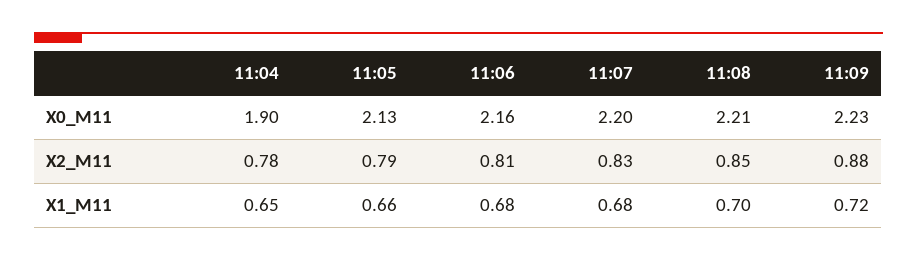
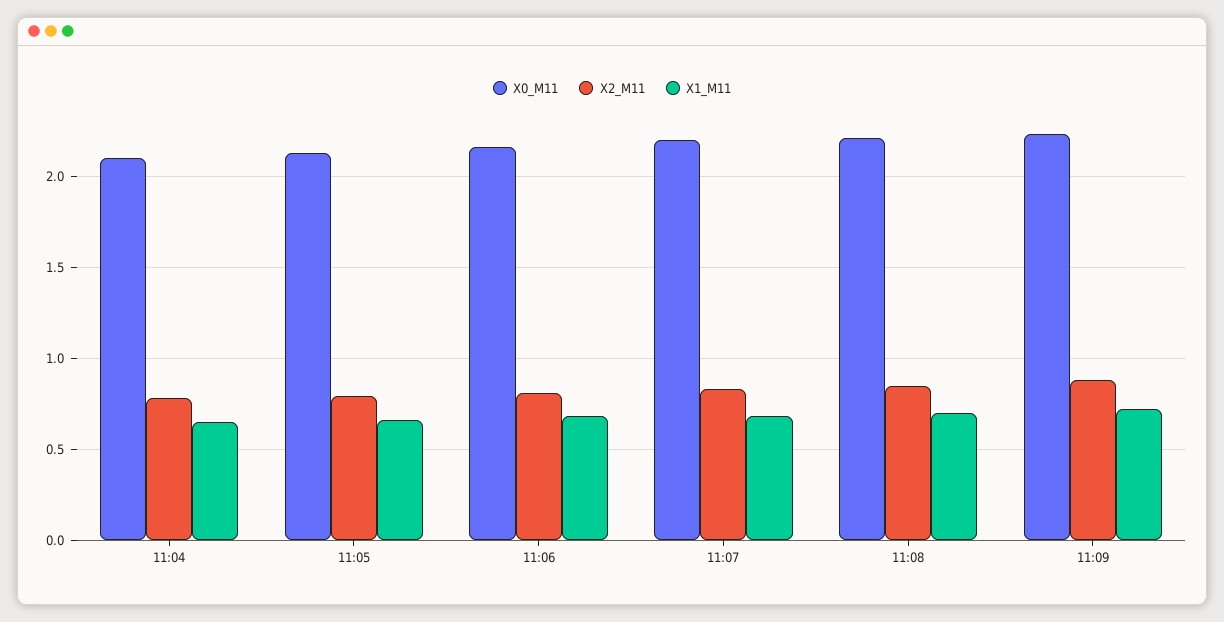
X0_M11, 11:04: 1.9 -> 2.1

